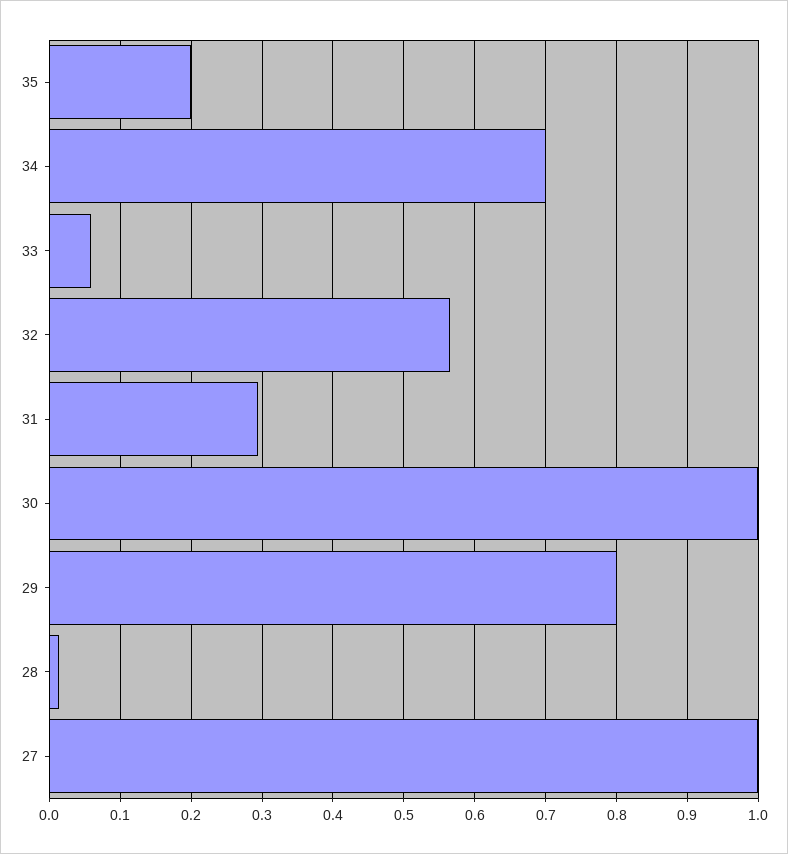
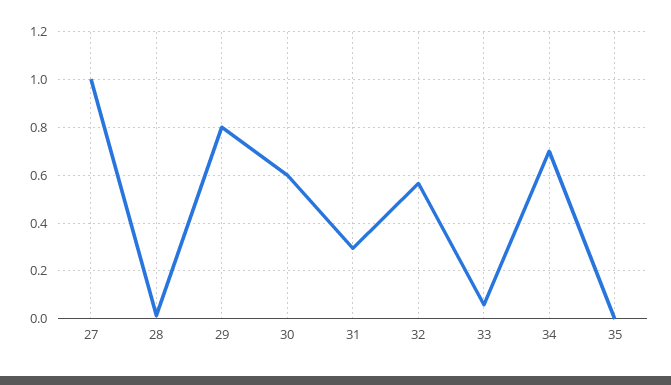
35: 0.2 -> 0
30: 1 -> 0.6

